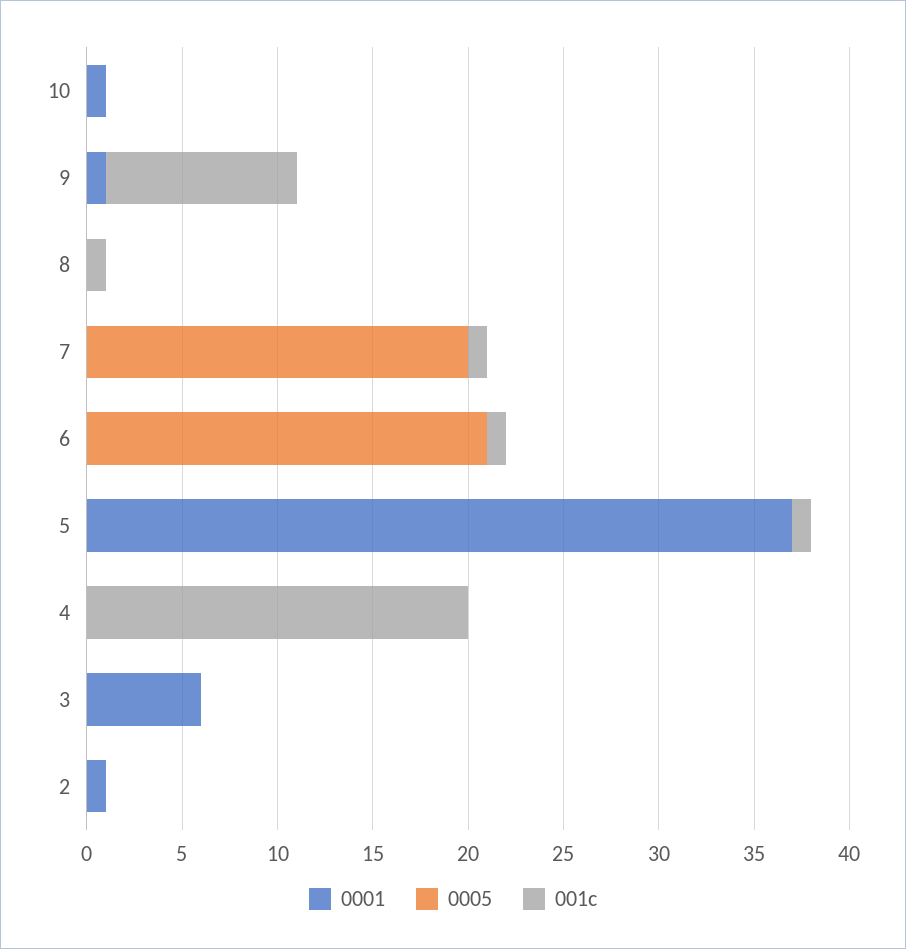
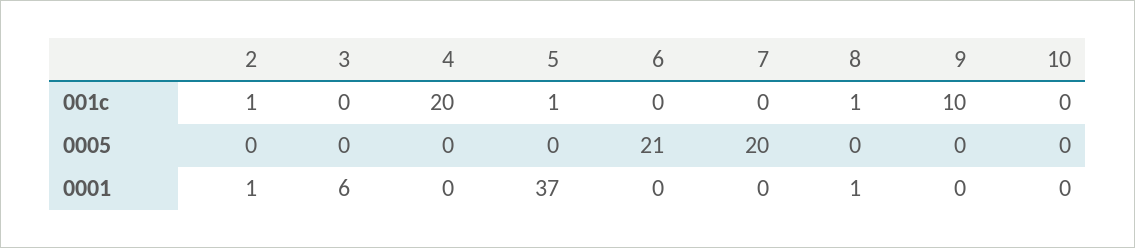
0001, 10: 1 -> 0
0001, 9: 1 -> 0
0001, 8: 0 -> 1
001c, 7: 1 -> 0
001c, 6: 1 -> 0
001c, 2: 0 -> 1

